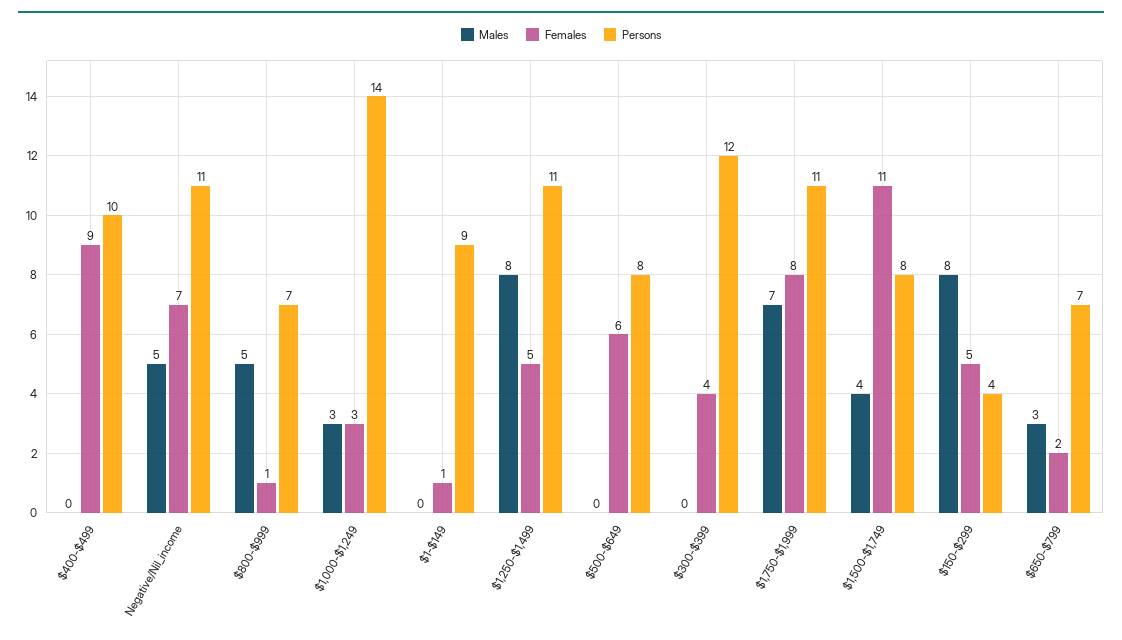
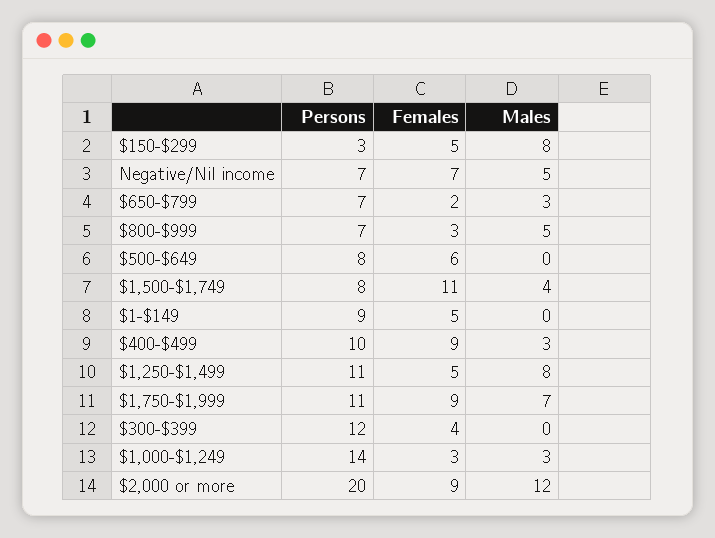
Males, $400-$499: 0 -> 3
Persons, Negative/Nil_income: 11 -> 7
Females, $800-$999: 1 -> 3
Females, $1-$149: 1 -> 5
Females, $1,750-$1,999: 8 -> 9
Persons, $150-$299: 4 -> 3
Persons, $2,000 or more: none -> 20
Females, $2,000 or more: none -> 9
Males, $2,000 or more: none -> 12

